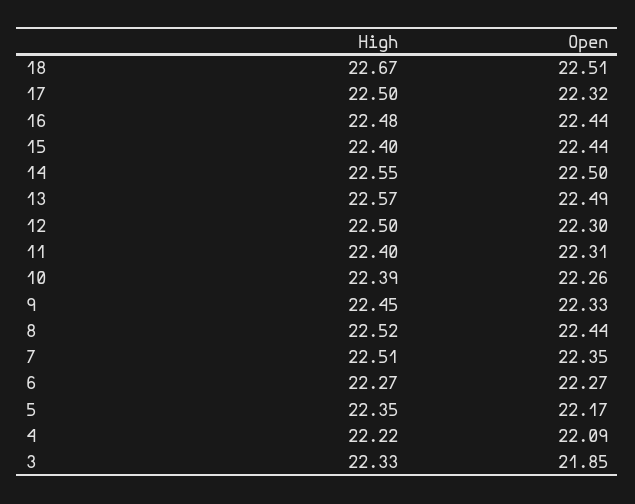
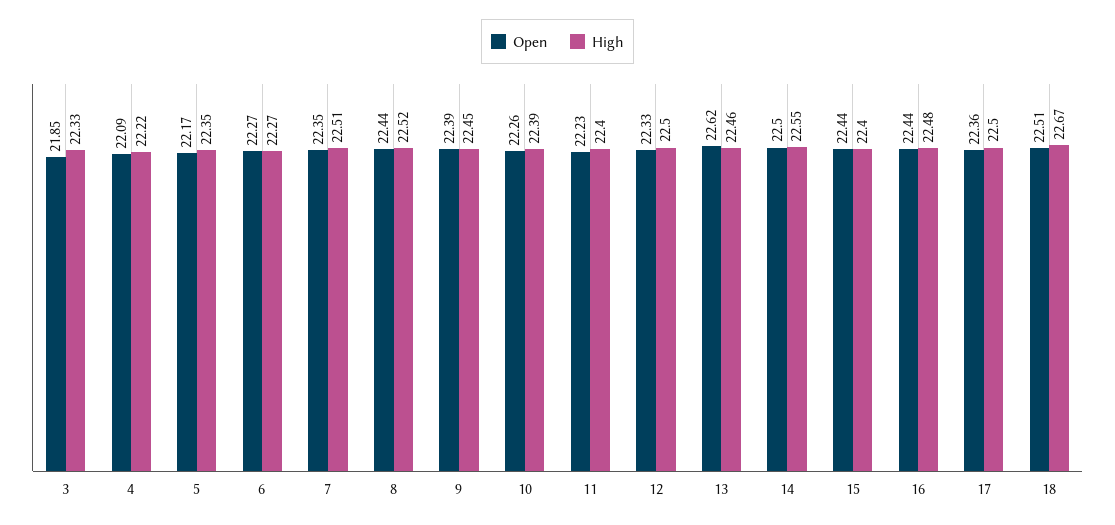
Open, 17: 22.32 -> 22.36
High, 13: 22.57 -> 22.46
Open, 13: 22.49 -> 22.62
Open, 12: 22.3 -> 22.33
Open, 11: 22.31 -> 22.23
Open, 9: 22.33 -> 22.39

